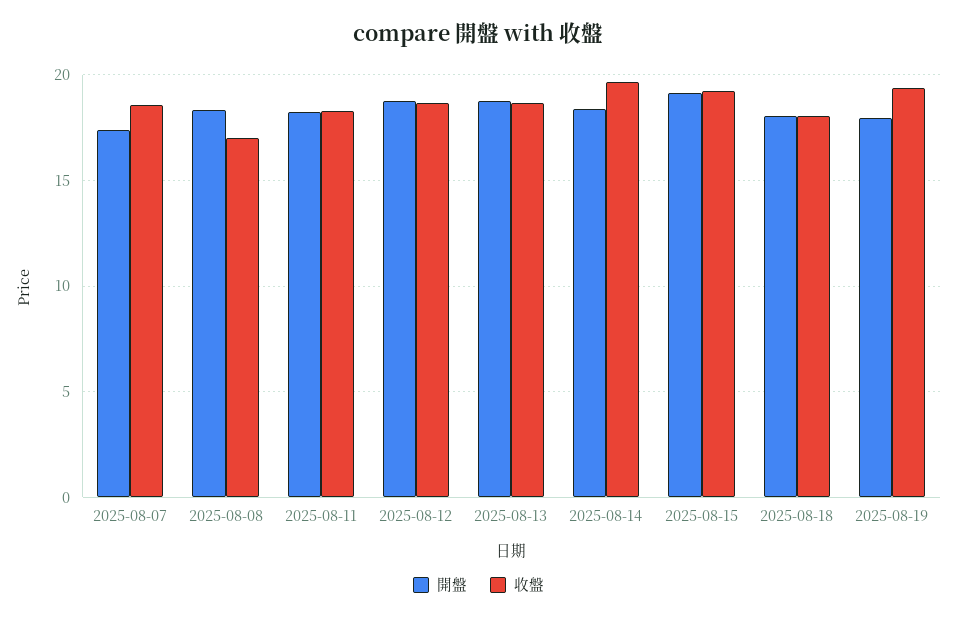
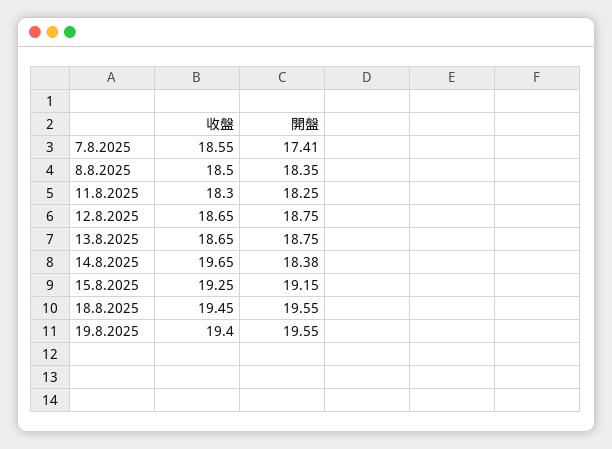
收盤, 2025-08-08: 17 -> 18.5
開盤, 2025-08-18: 18 -> 19.55
收盤, 2025-08-18: 18 -> 19.45
開盤, 2025-08-19: 18 -> 19.55

